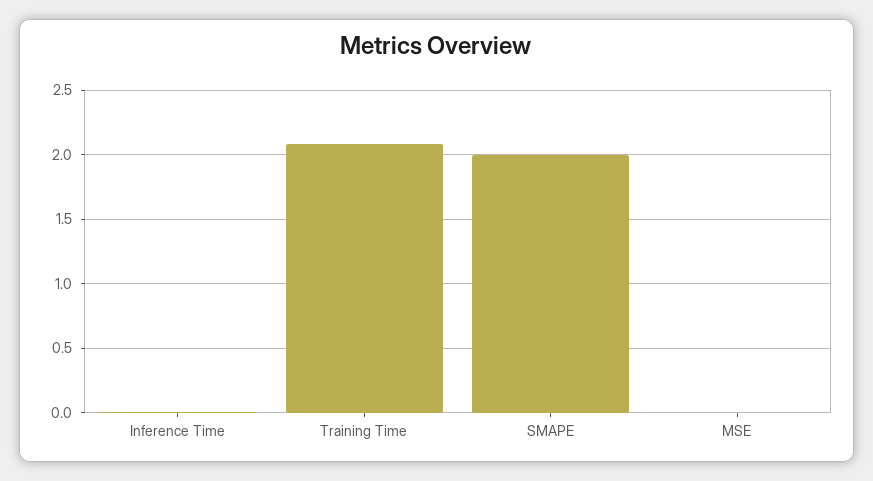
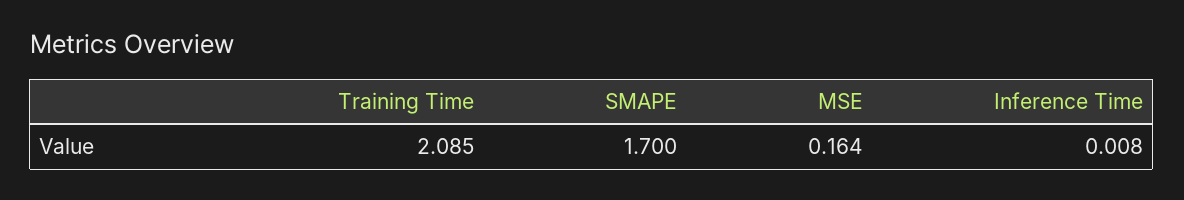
SMAPE: 2 -> 1.7
MSE: 0 -> 0.164

